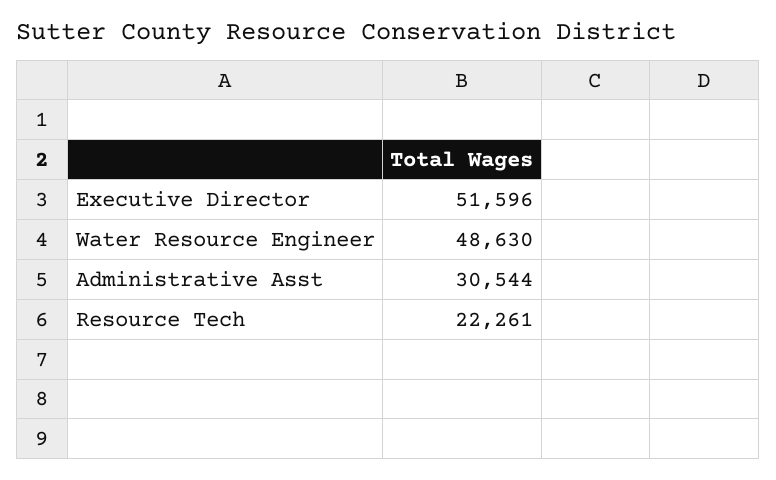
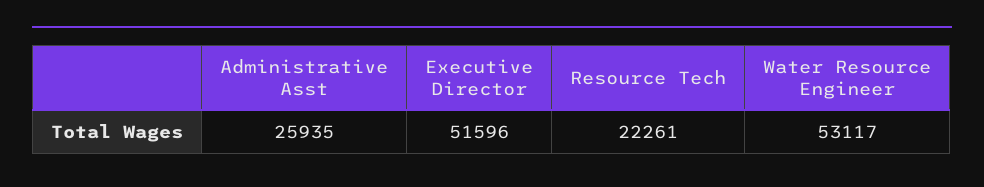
Water Resource Engineer: 48630 -> 53117
Administrative Asst: 30544 -> 25935

